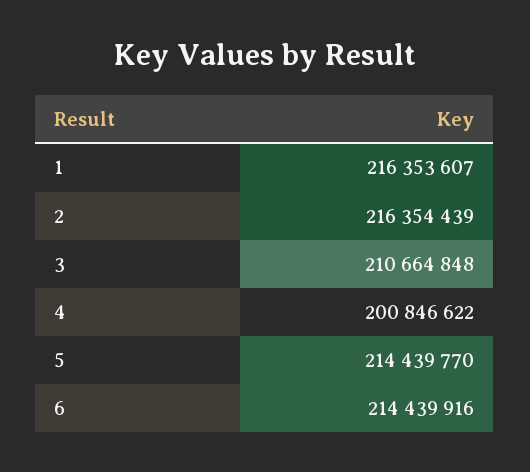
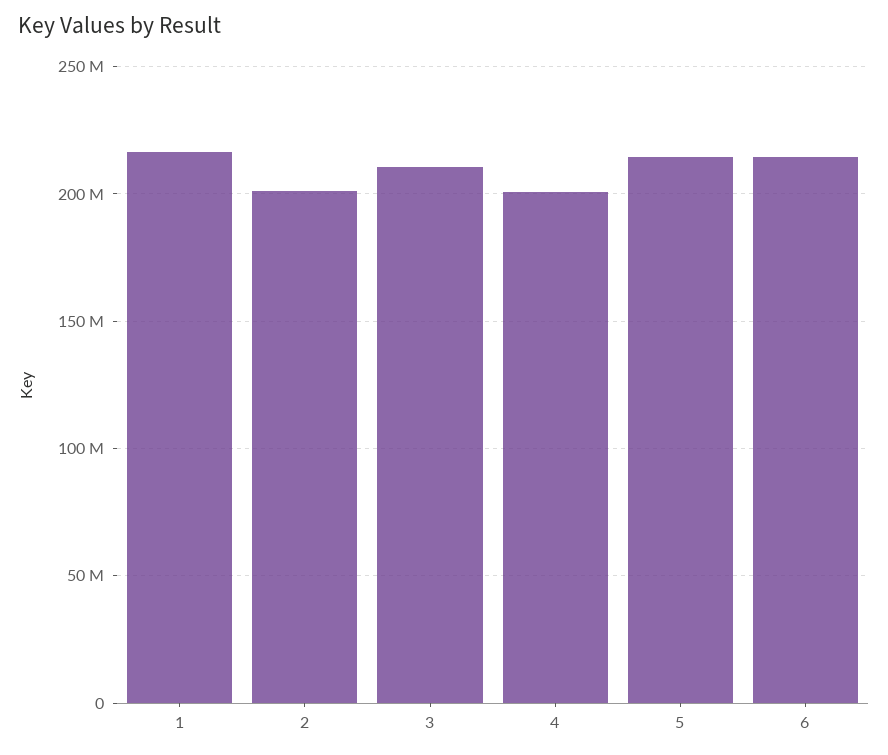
2: 216354439 -> 200000000

